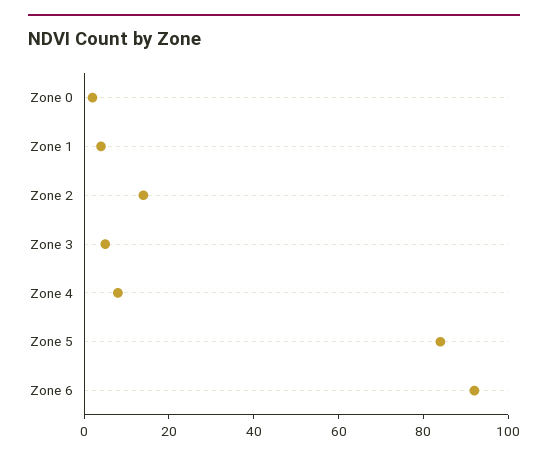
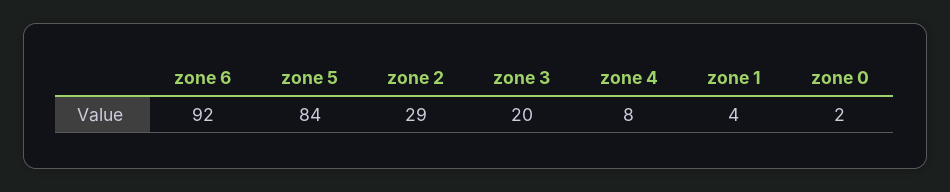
Zone 2: 15 -> 29
Zone 3: 5 -> 20

